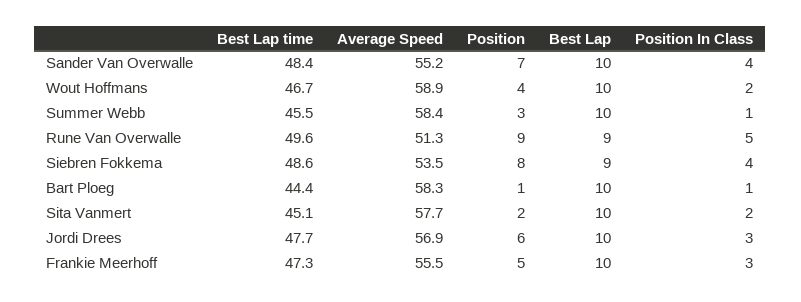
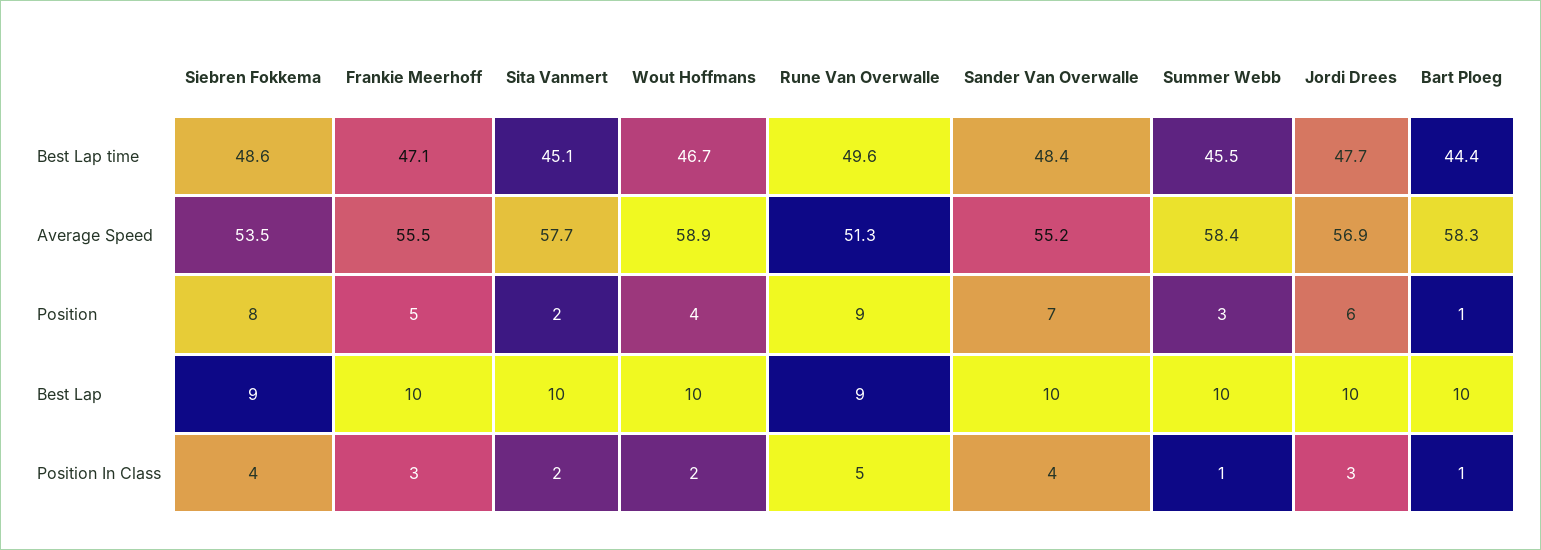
Best Lap time, Frankie Meerhoff: 47.3 -> 47.1

